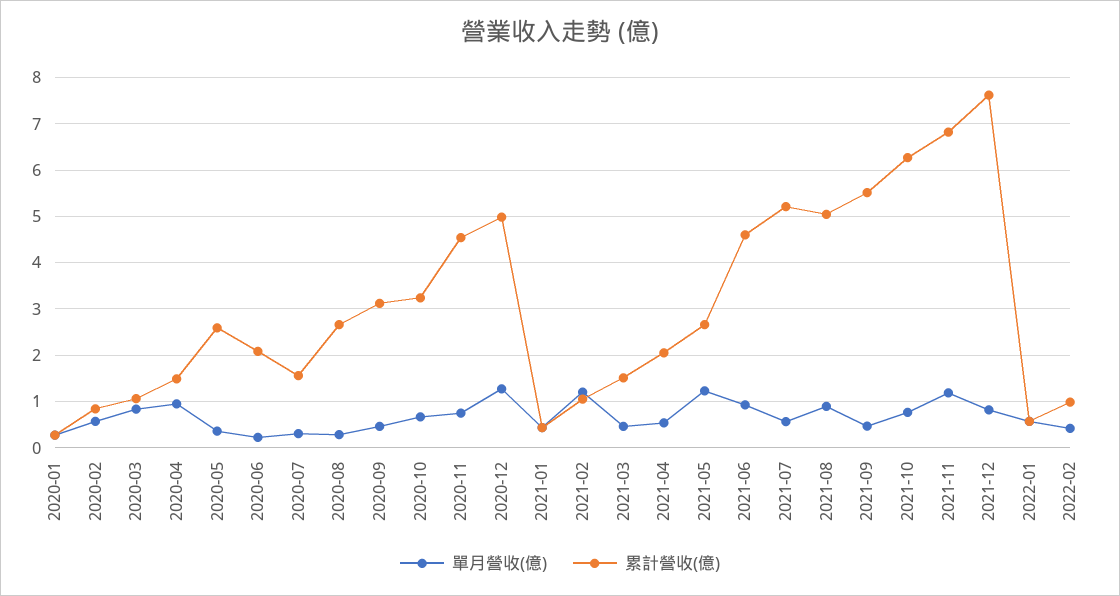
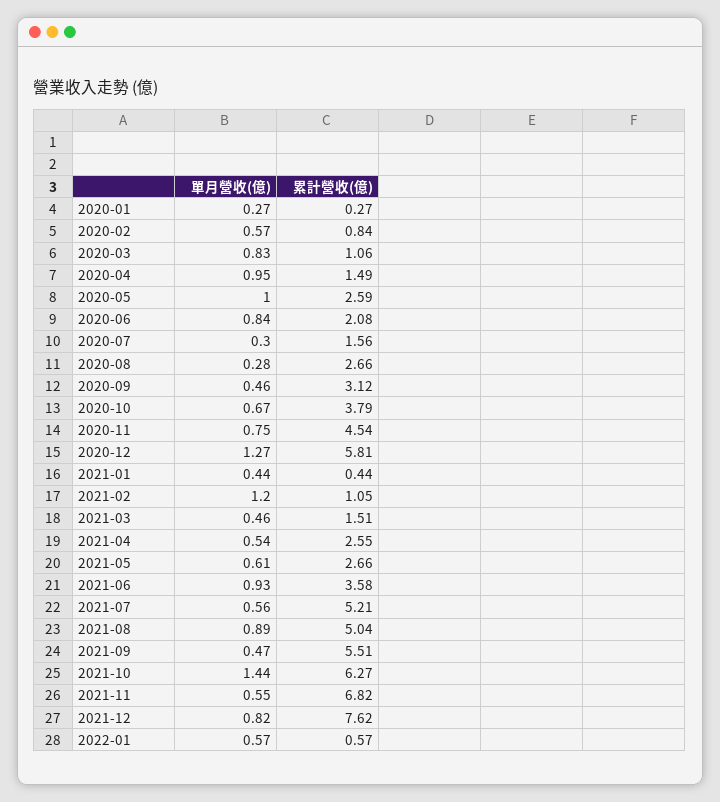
單月營收(億), 2020-05: 0.4 -> 1
單月營收(億), 2020-06: 0.2 -> 0.84
累計營收(億), 2020-10: 3.2 -> 3.79
累計營收(億), 2020-12: 5 -> 5.81
累計營收(億), 2021-04: 2 -> 2.55
單月營收(億), 2021-05: 1.2 -> 0.61
累計營收(億), 2021-06: 4.6 -> 3.58
單月營收(億), 2021-10: 0.8 -> 1.44
單月營收(億), 2021-11: 1.2 -> 0.55
單月營收(億), 2022-02: 0.4 -> none
累計營收(億), 2022-02: 1 -> none

